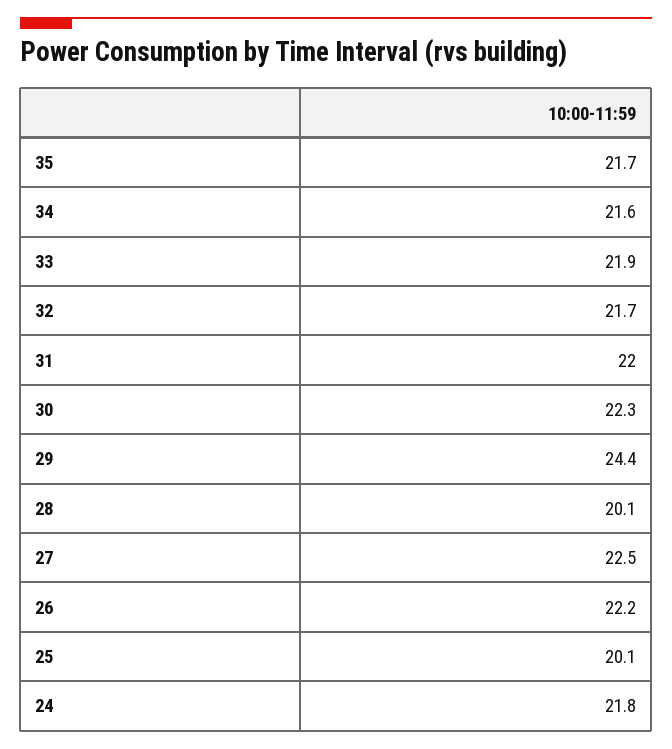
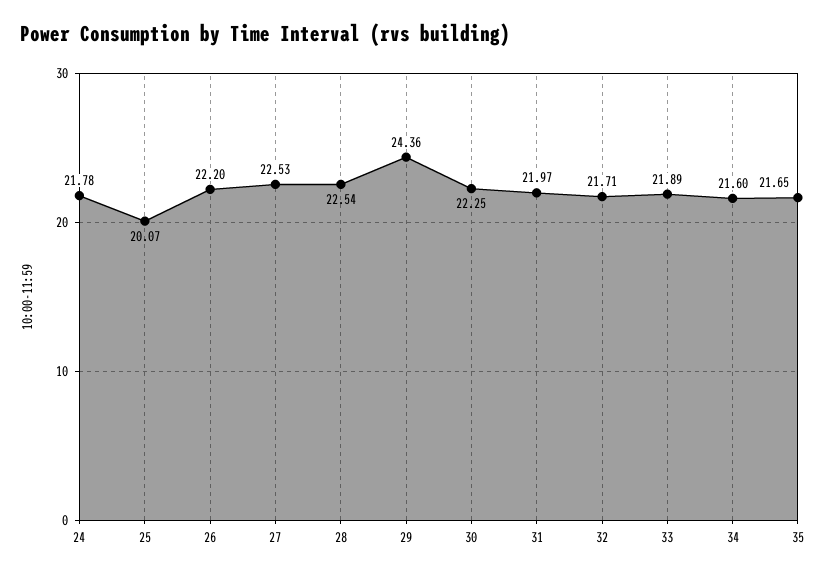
28: 20.1 -> 22.54

